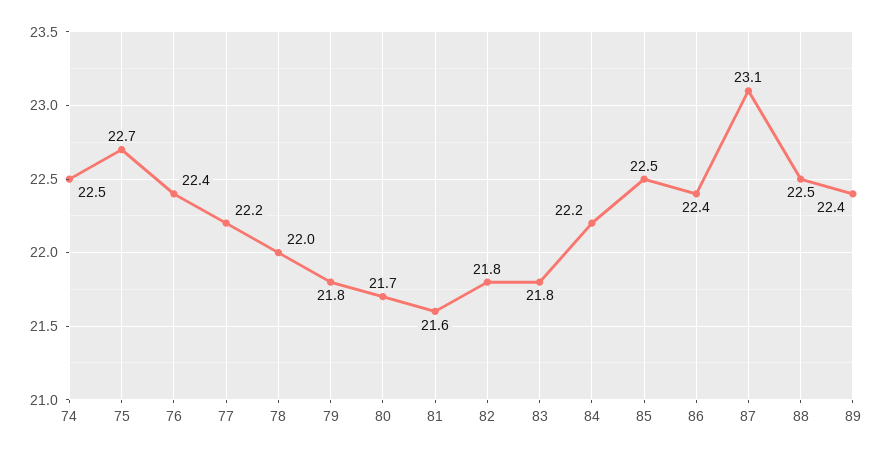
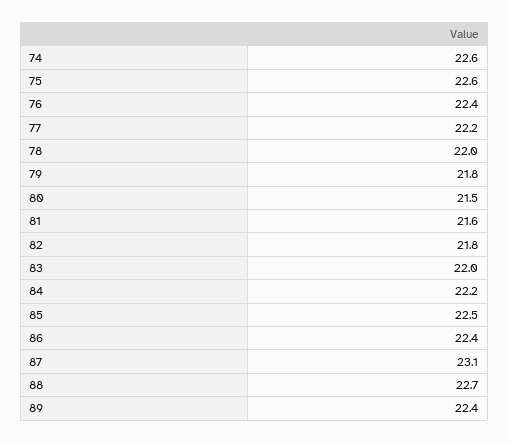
74: 22.5 -> 22.6
75: 22.7 -> 22.6
80: 21.7 -> 21.5
83: 21.8 -> 22
88: 22.5 -> 22.7

